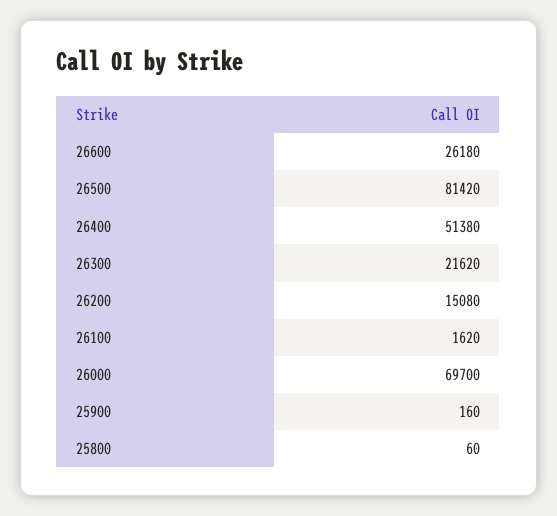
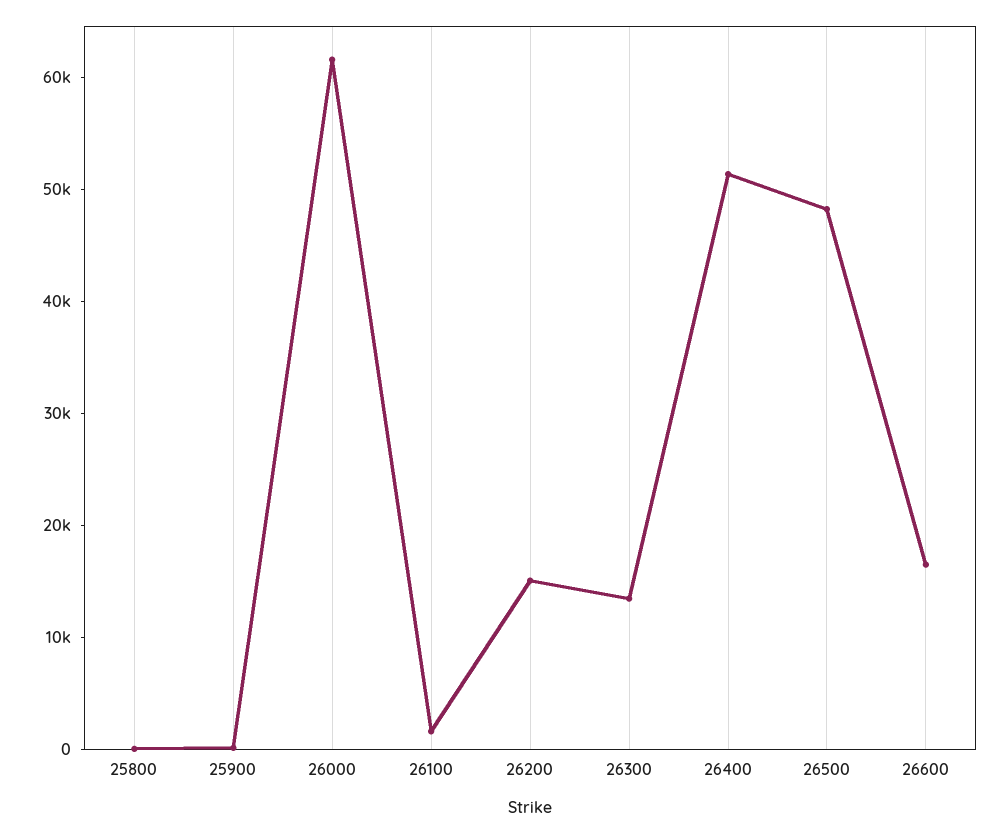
26600: 26180 -> 16000
26500: 81420 -> 48000
26300: 21620 -> 14000
26000: 69700 -> 62000

